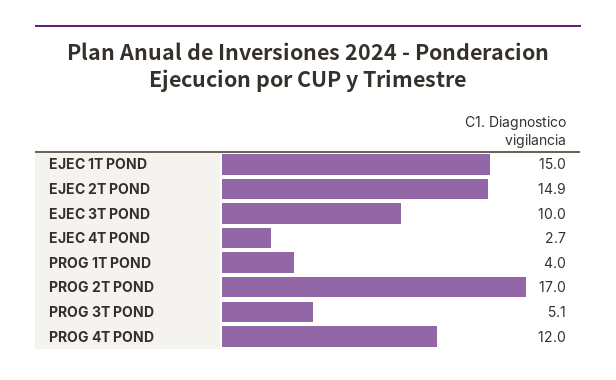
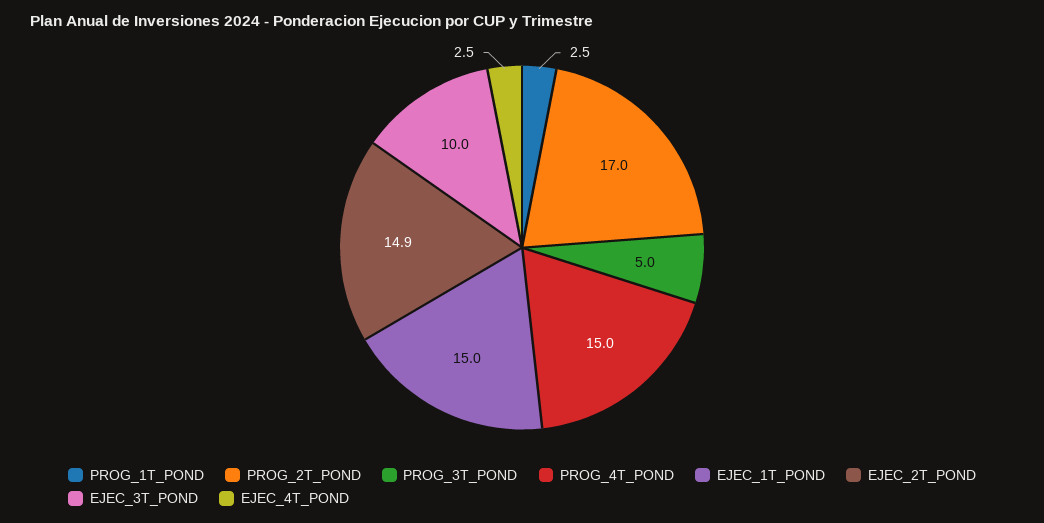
EJEC 4T POND: 2.7 -> 2.5
PROG 1T POND: 4 -> 2.5
PROG 3T POND: 5.1 -> 5
PROG 4T POND: 12 -> 15

